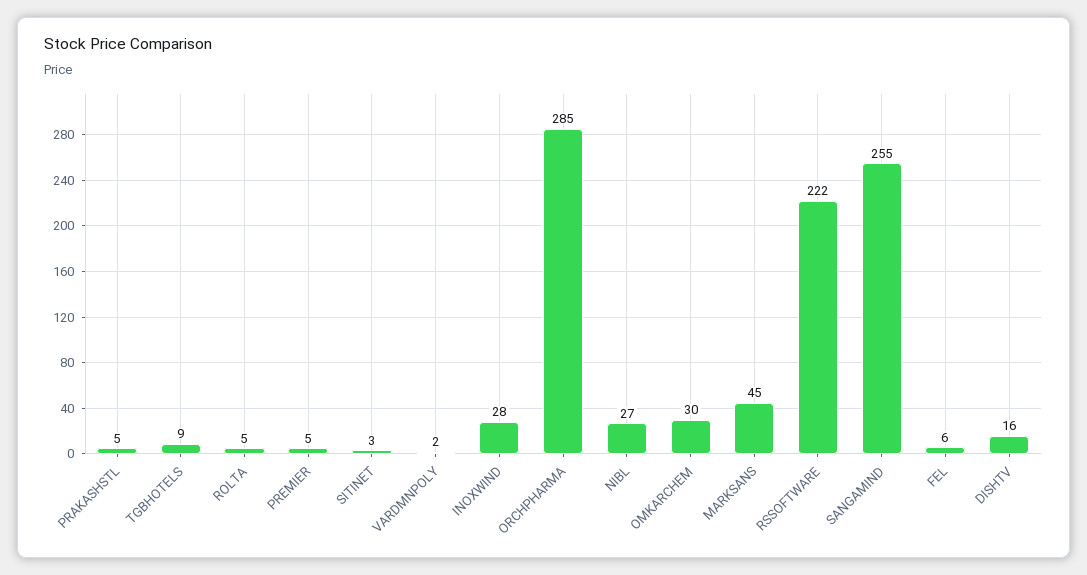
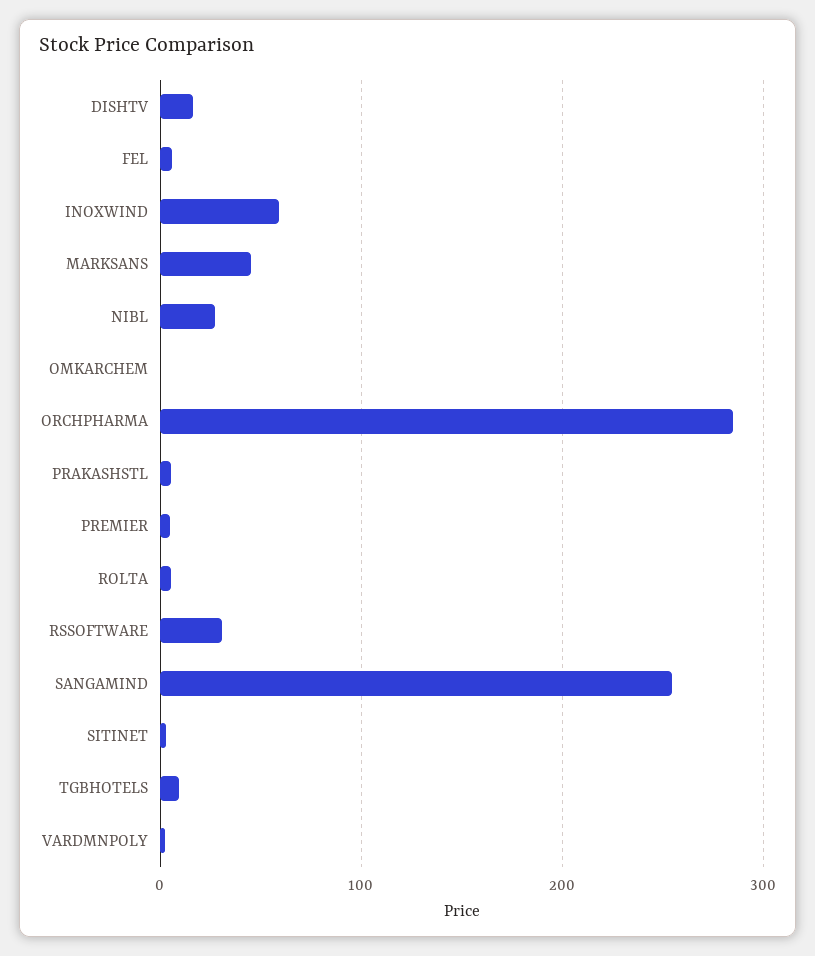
INOXWIND: 28 -> 60
OMKARCHEM: 30 -> 0
RSSOFTWARE: 222 -> 30

